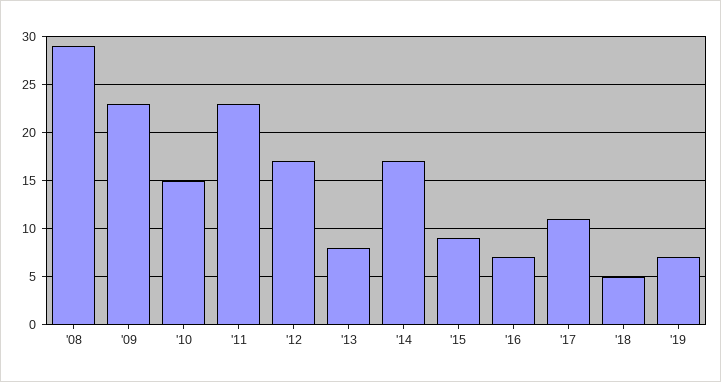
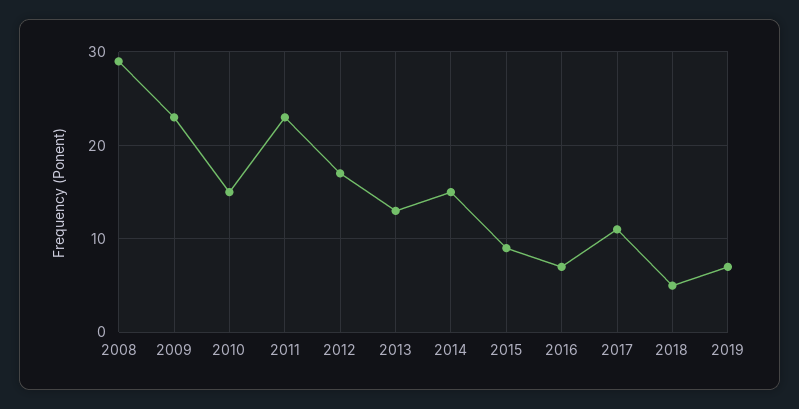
'13: 8 -> 13
'14: 17 -> 15

